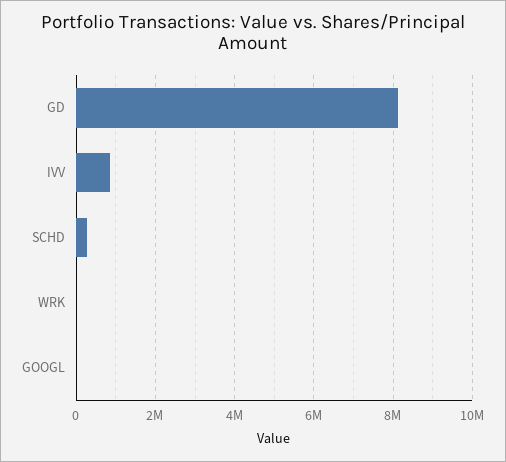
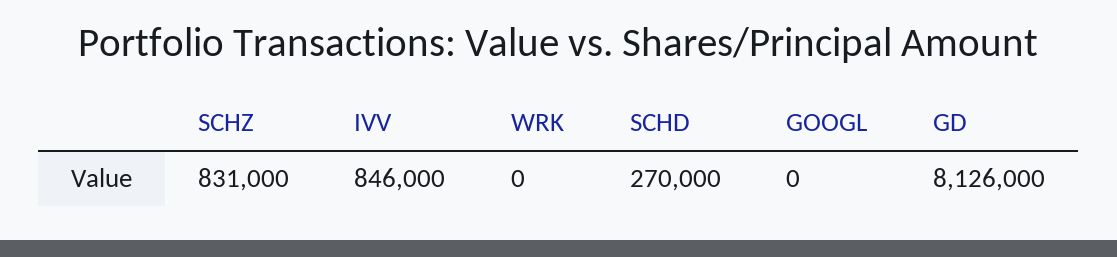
SCHZ: none -> 831000

